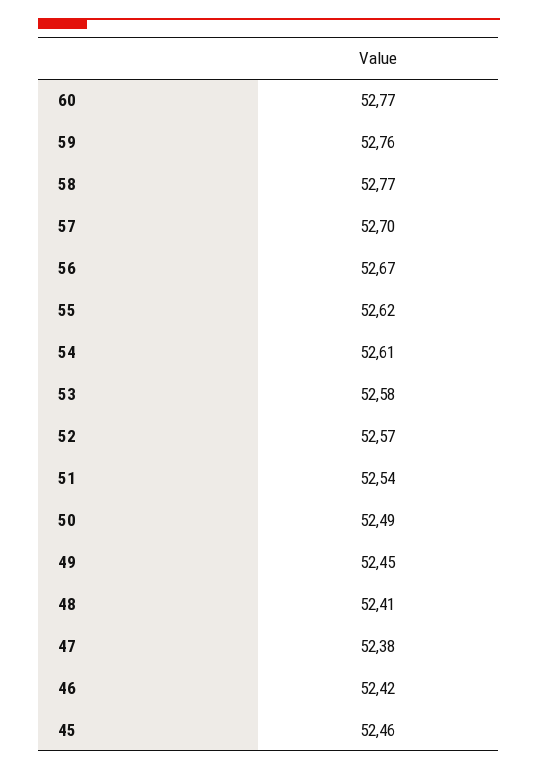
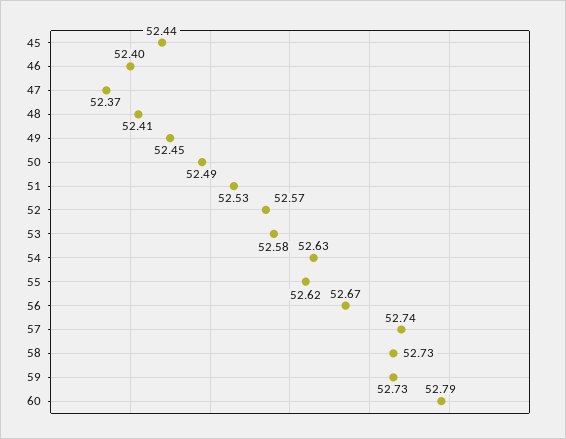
60: 52.77 -> 52.79
59: 52.76 -> 52.73
58: 52.77 -> 52.73
57: 52.7 -> 52.74
54: 52.61 -> 52.63
51: 52.54 -> 52.53
47: 52.38 -> 52.37
46: 52.42 -> 52.4
45: 52.46 -> 52.44

